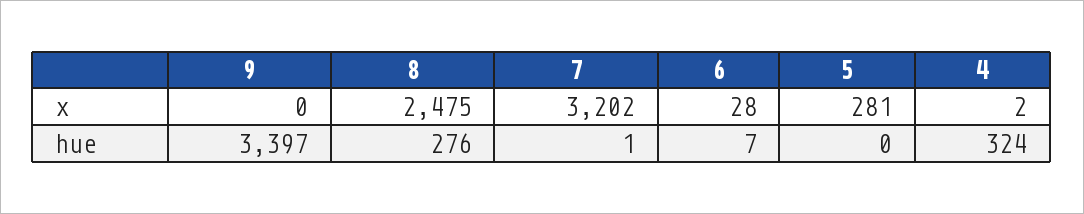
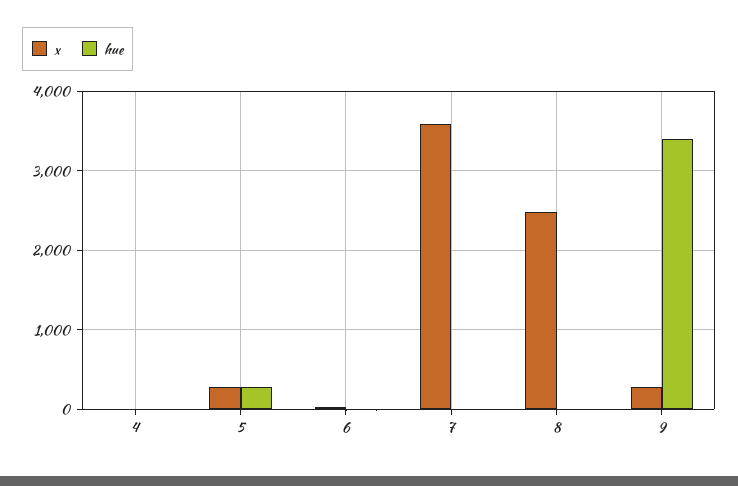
x, 9: 0 -> 300
x, 7: 3202 -> 3600
hue, 8: 276 -> 0
hue, 5: 0 -> 300
hue, 4: 324 -> 0

